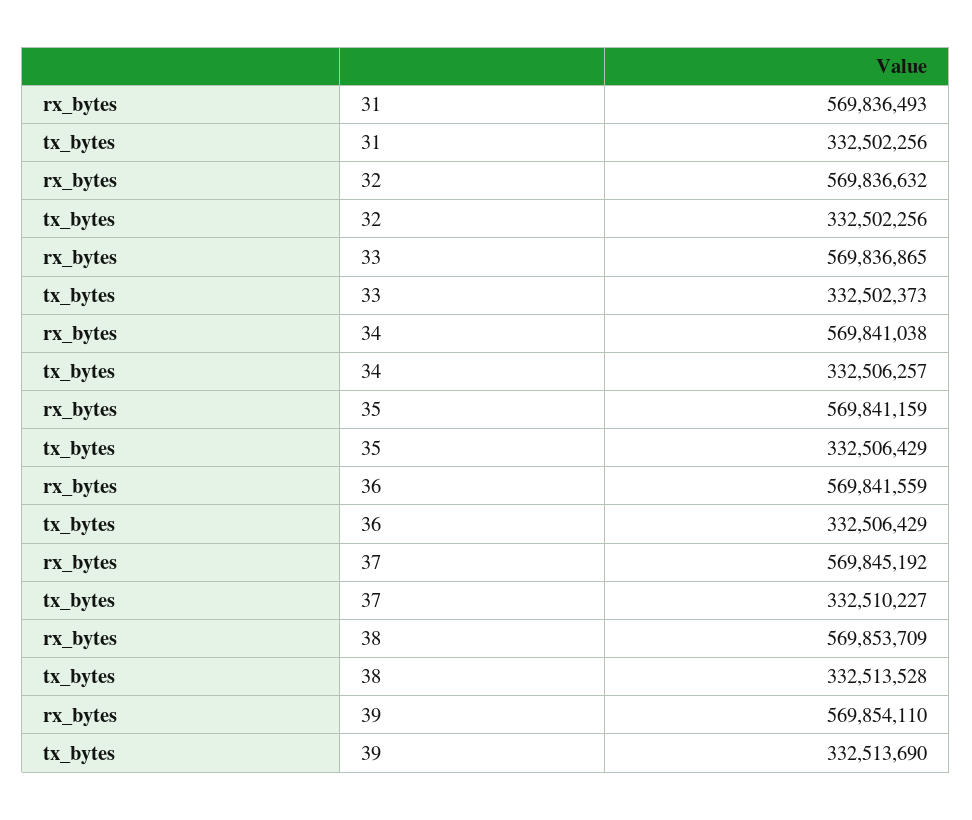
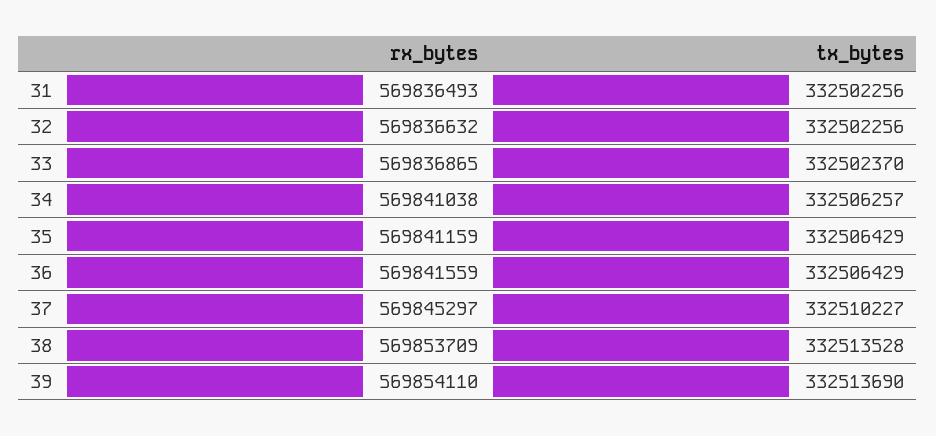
tx_bytes, 33: 332502373 -> 332502370
rx_bytes, 37: 569845192 -> 569845297

